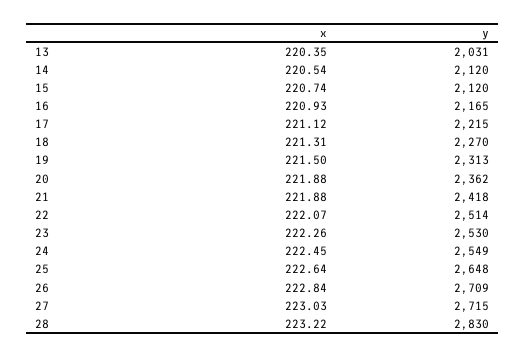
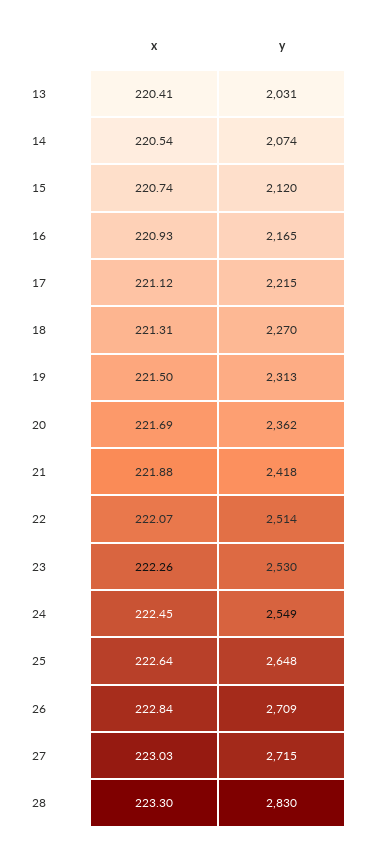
x, 13: 220.35 -> 220.41
y, 14: 2120 -> 2074
x, 20: 221.88 -> 221.69
x, 28: 223.22 -> 223.3

